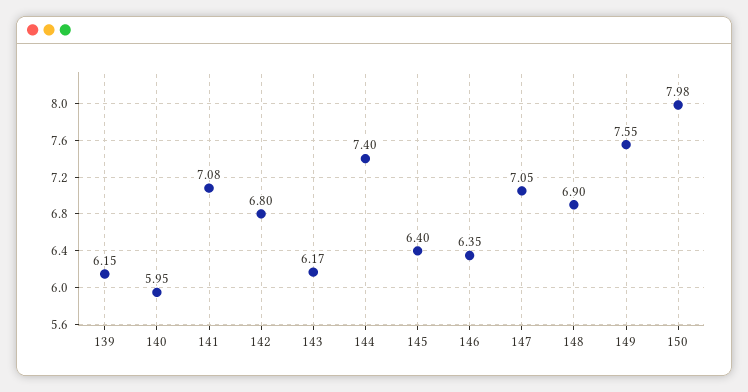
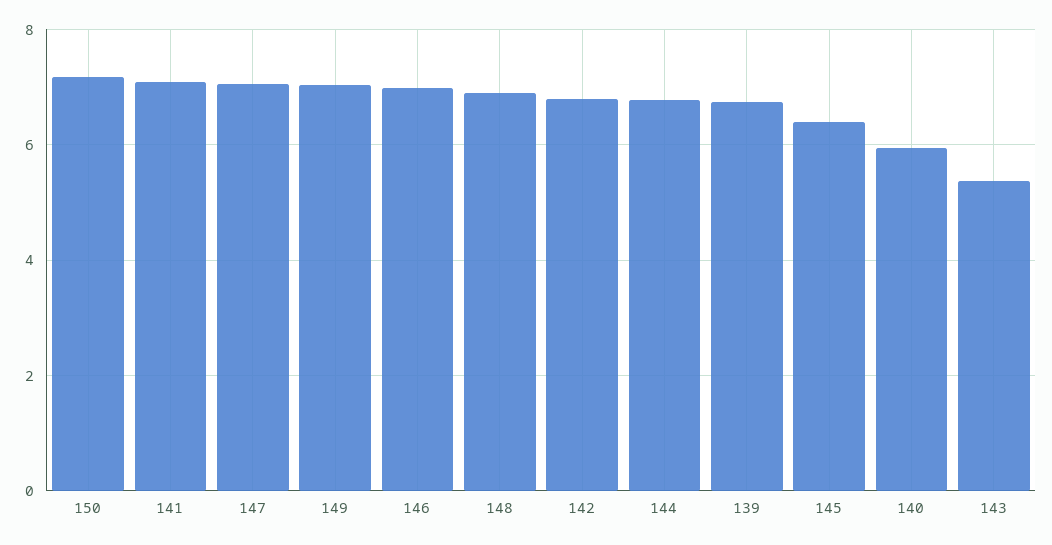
139: 6.15 -> 6.8
143: 6.17 -> 5.4
144: 7.4 -> 6.8
146: 6.35 -> 7
149: 7.55 -> 7
150: 7.98 -> 7.2

